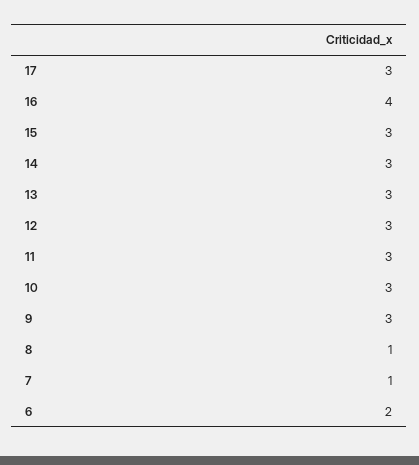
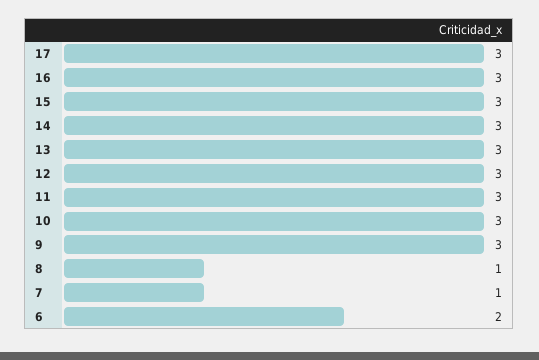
16: 4 -> 3

